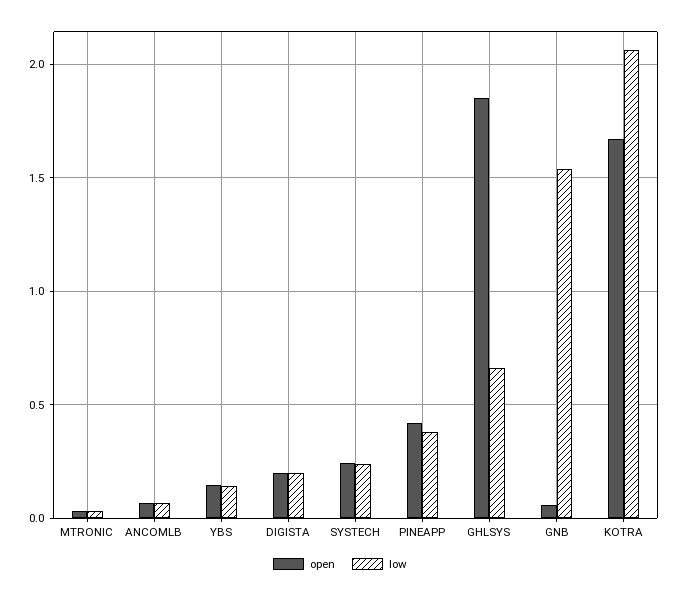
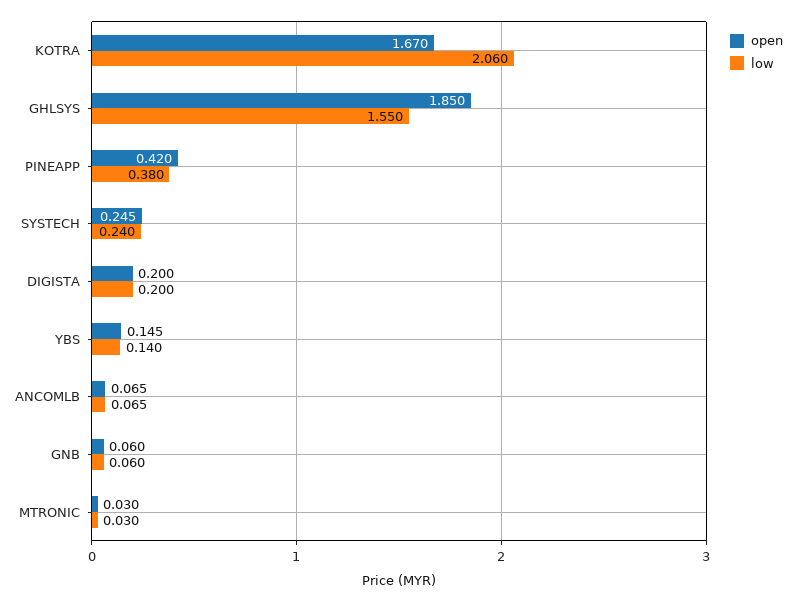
low, GHLSYS: 0.65 -> 1.55
low, GNB: 1.55 -> 0.06

